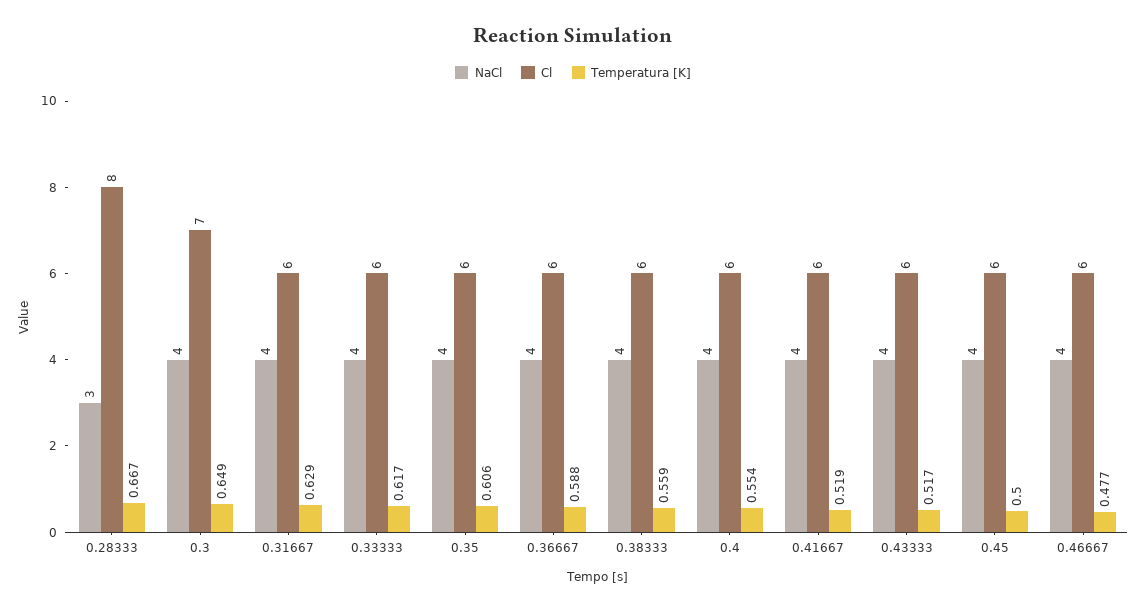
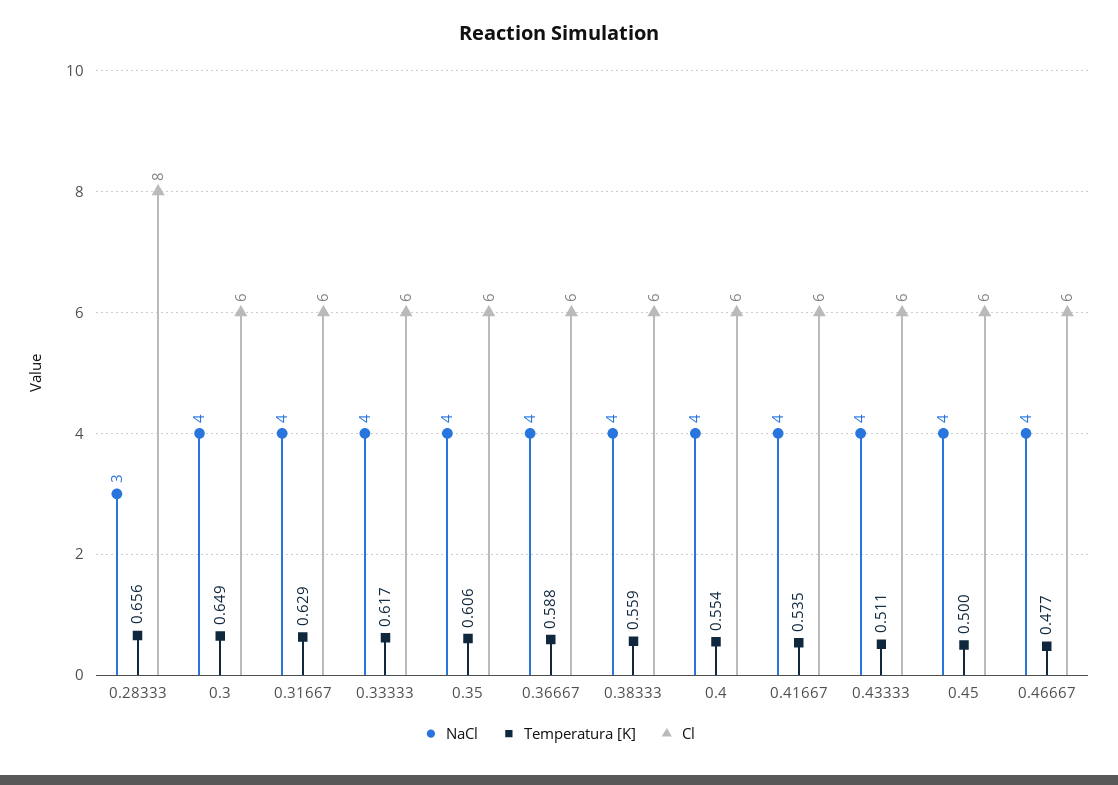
Temperatura [K], 0.28333: 0.667 -> 0.656
Cl, 0.3: 7 -> 6
Temperatura [K], 0.41667: 0.519 -> 0.535
Temperatura [K], 0.43333: 0.517 -> 0.511

